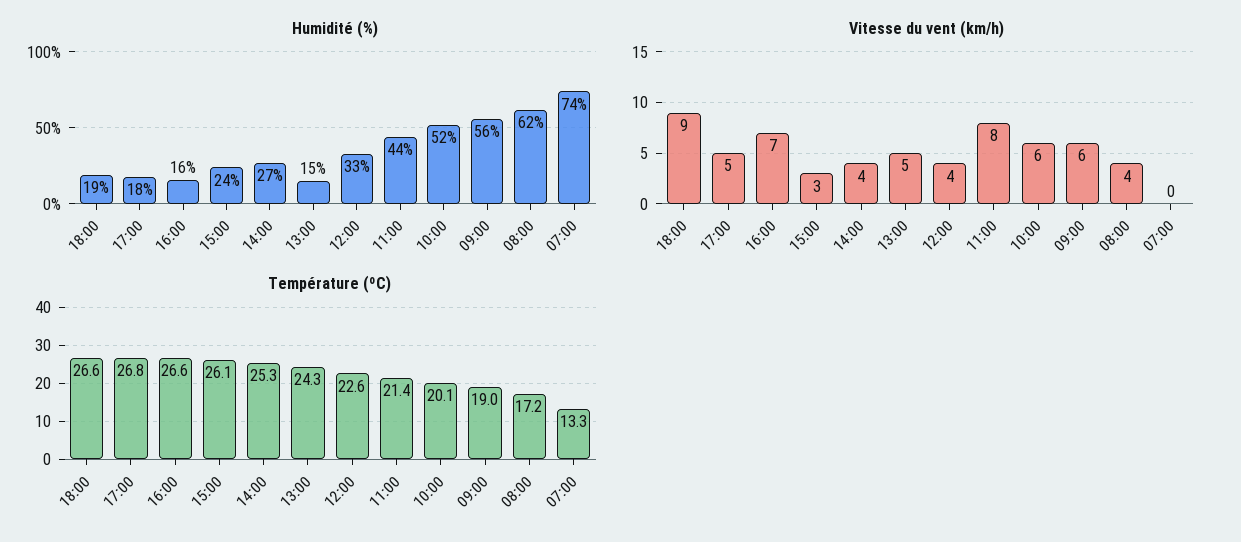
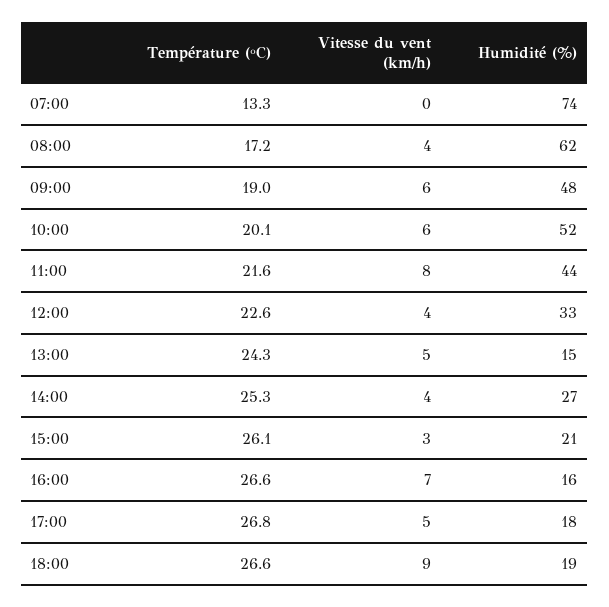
Humidité (%), 15:00: 24 -> 21
Humidité (%), 09:00: 56 -> 48
Température (ºC), 11:00: 21.4 -> 21.6

